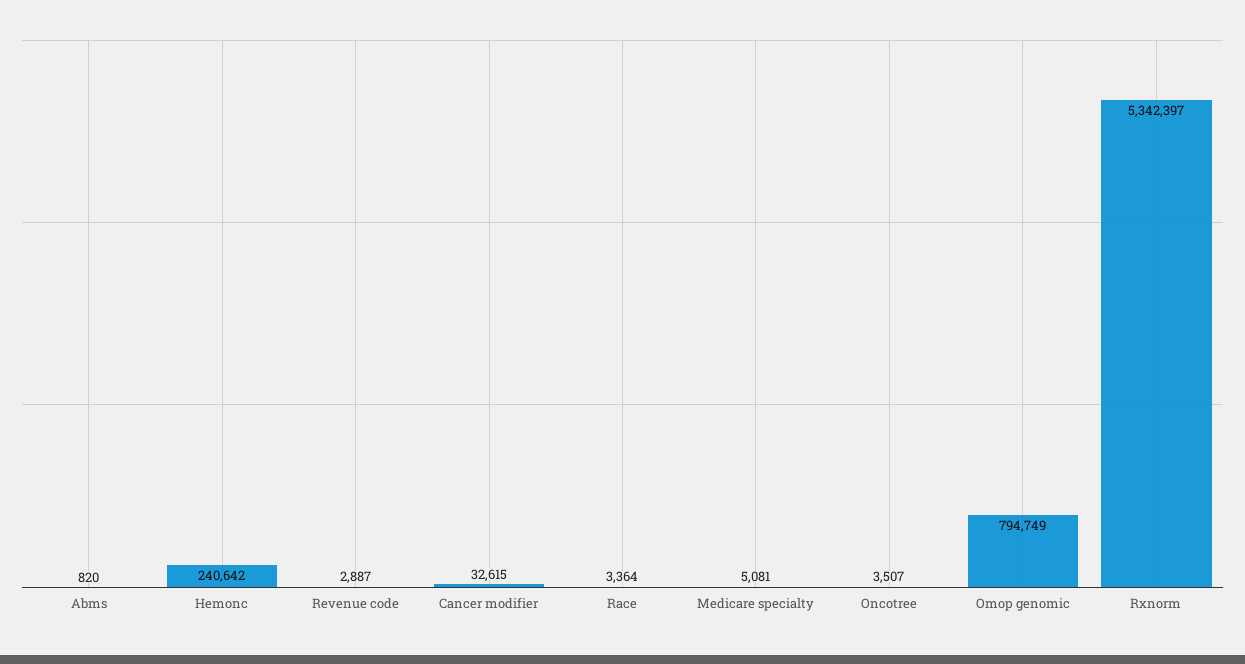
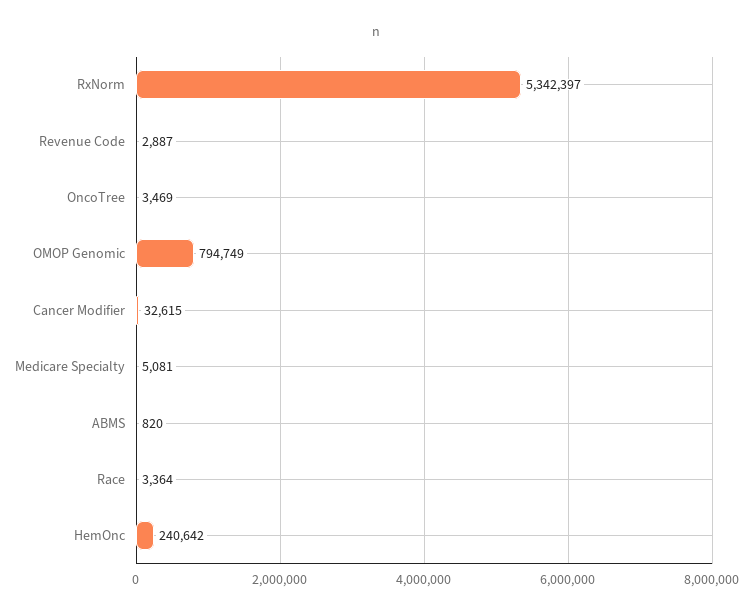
Oncotree: 3507 -> 3469

